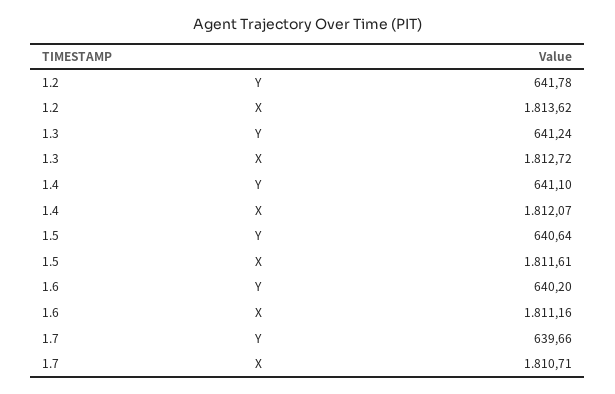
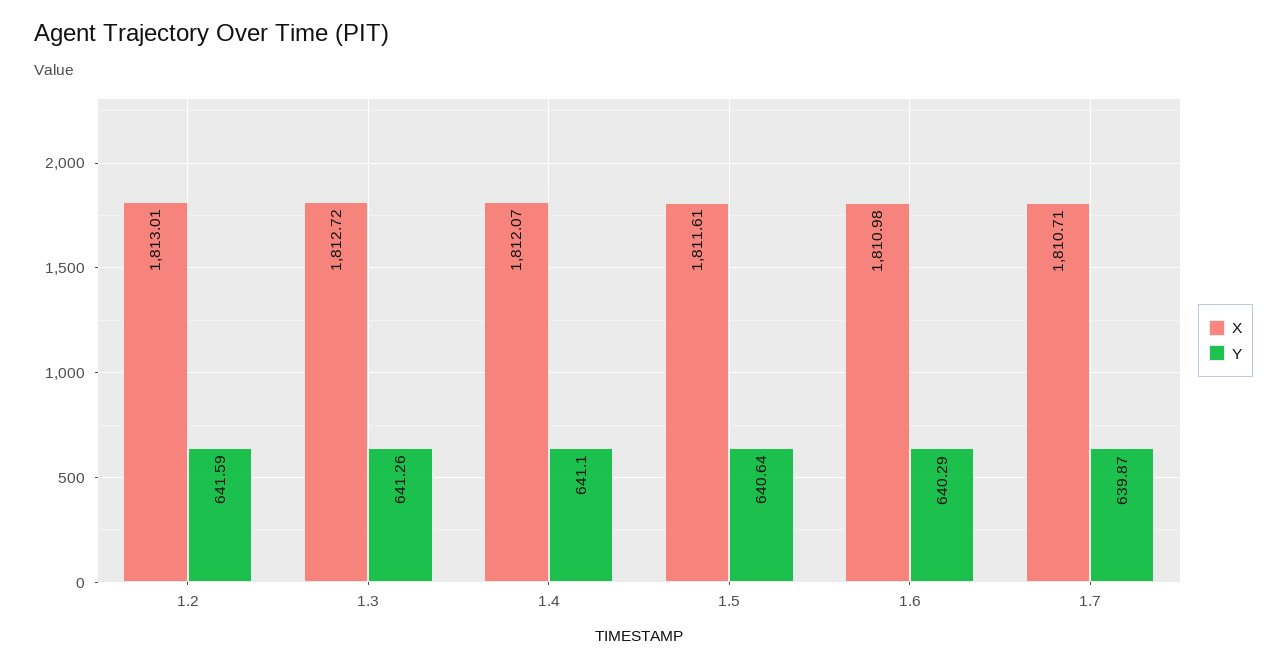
Y, 1.2: 641.78 -> 641.59
X, 1.2: 1813.62 -> 1813.01
Y, 1.3: 641.24 -> 641.26
Y, 1.6: 640.2 -> 640.29
X, 1.6: 1811.16 -> 1810.98
Y, 1.7: 639.66 -> 639.87

